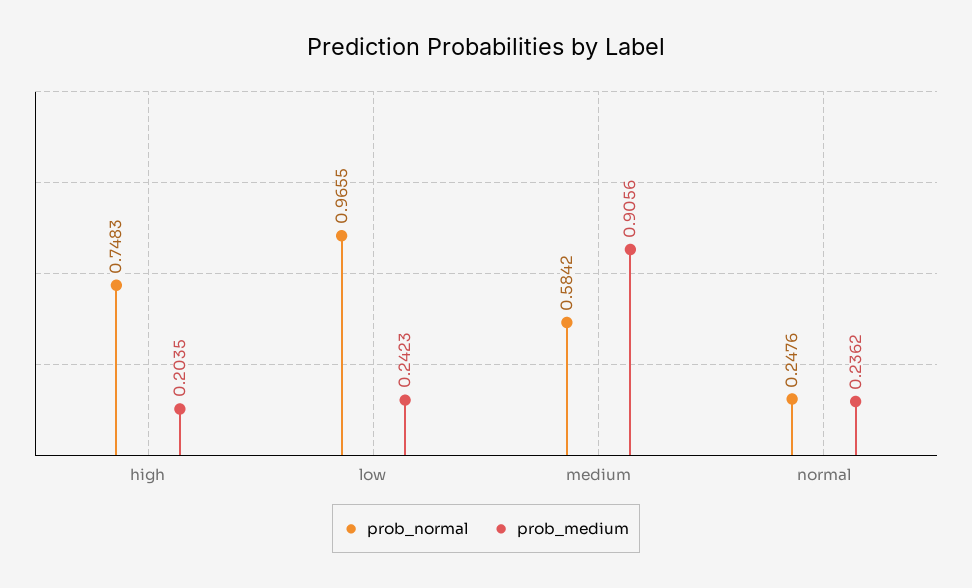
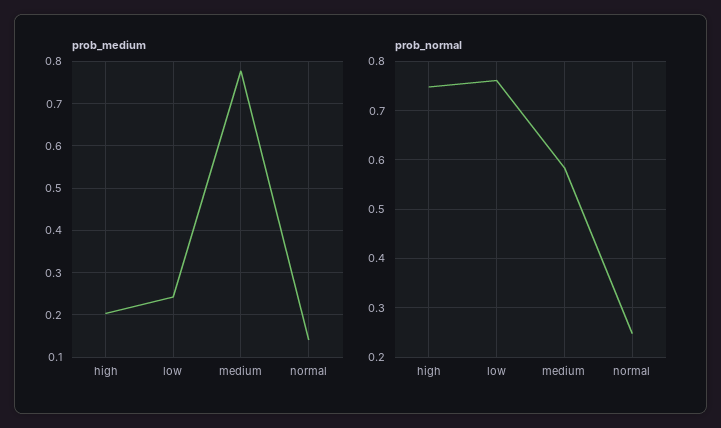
prob_normal, low: 0.9655 -> 0.76
prob_medium, medium: 0.9056 -> 0.78
prob_medium, normal: 0.2362 -> 0.14

